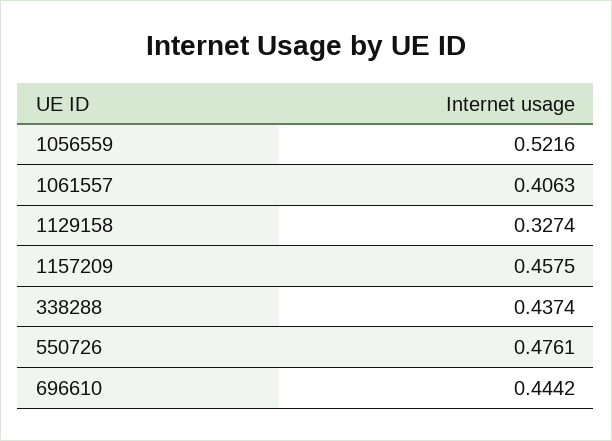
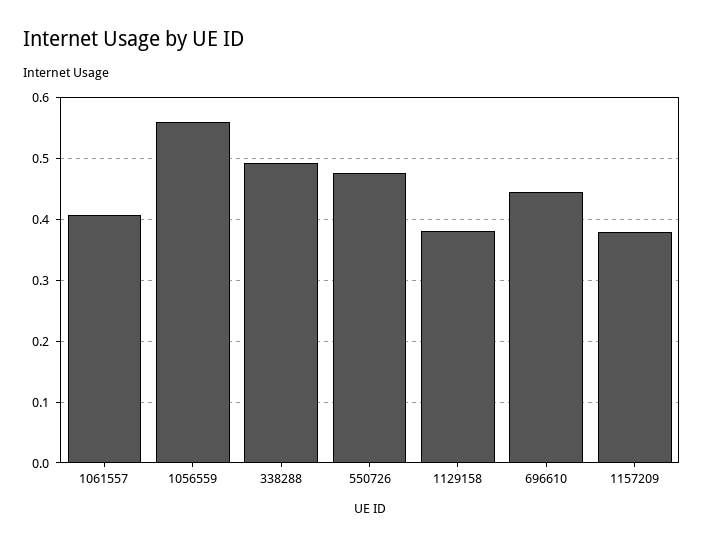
1056559: 0.5216 -> 0.56
1129158: 0.3274 -> 0.38
1157209: 0.4575 -> 0.38
338288: 0.4374 -> 0.49

